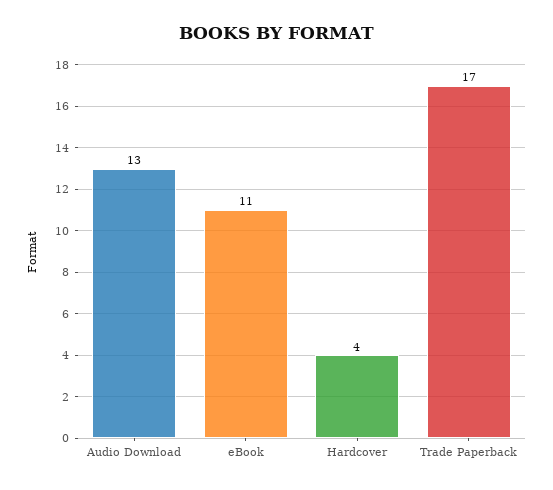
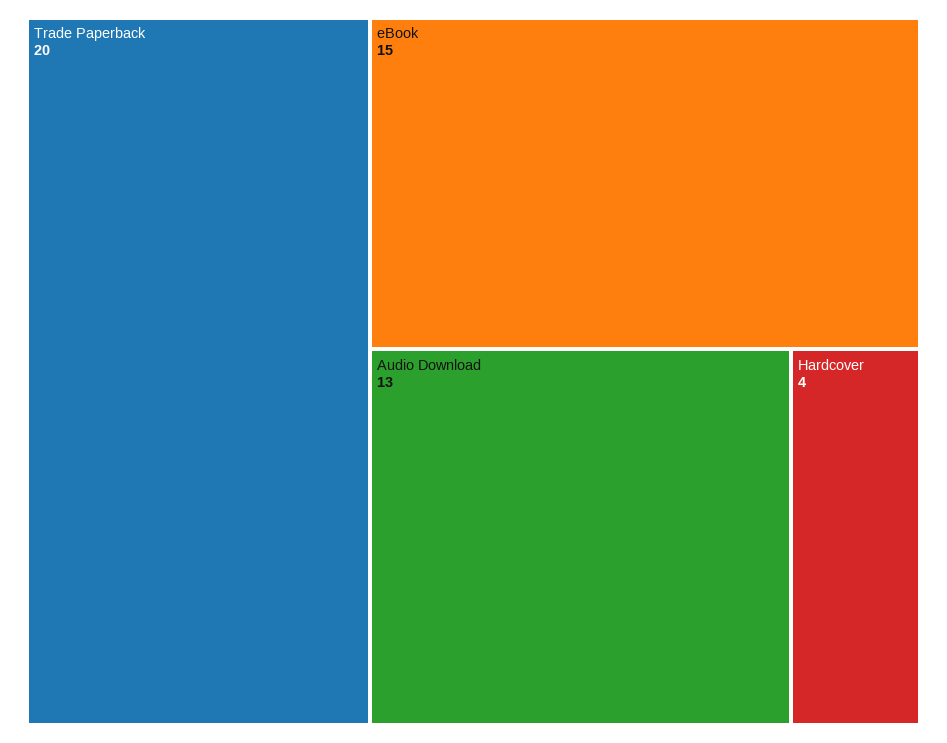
eBook: 11 -> 15
Trade Paperback: 17 -> 20

